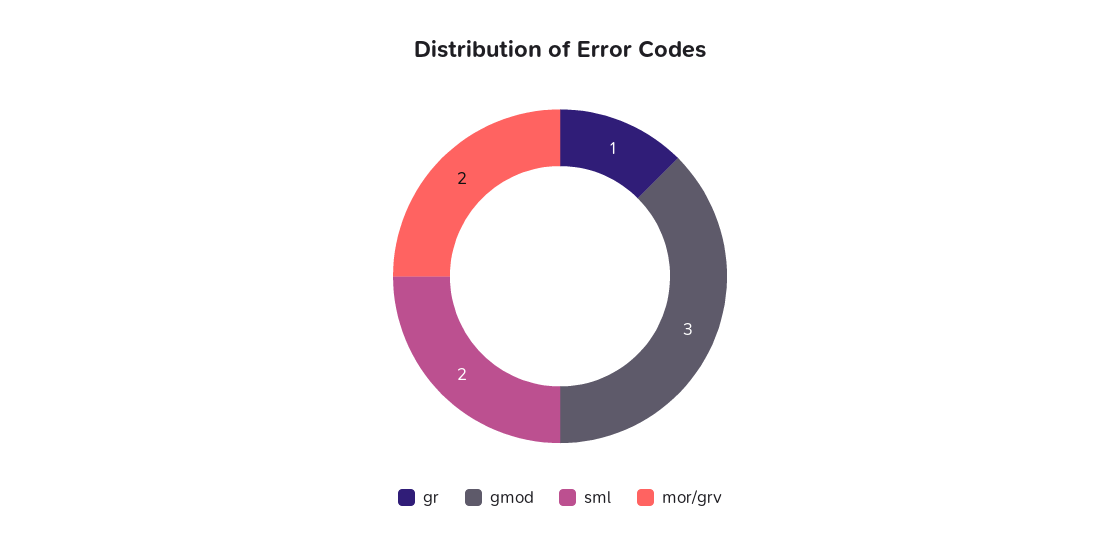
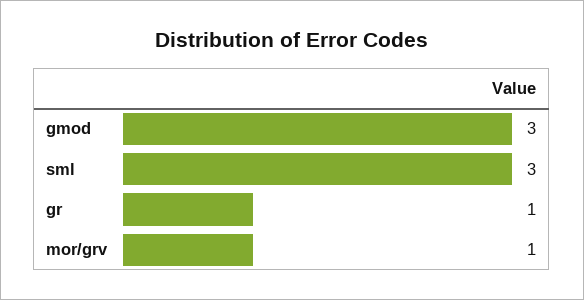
sml: 2 -> 3
mor/grv: 2 -> 1

